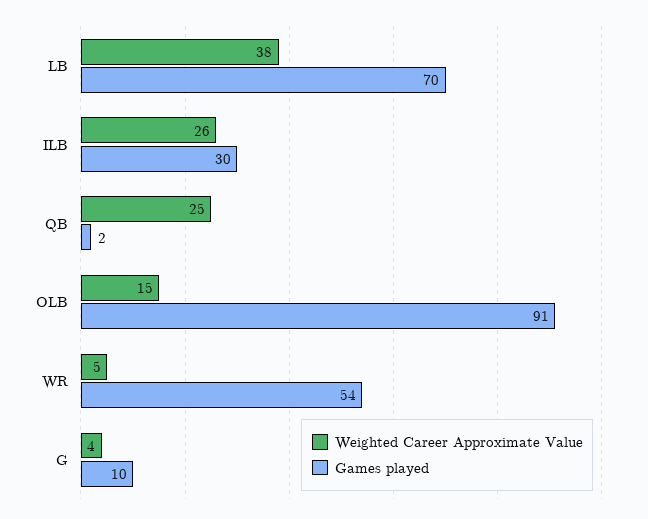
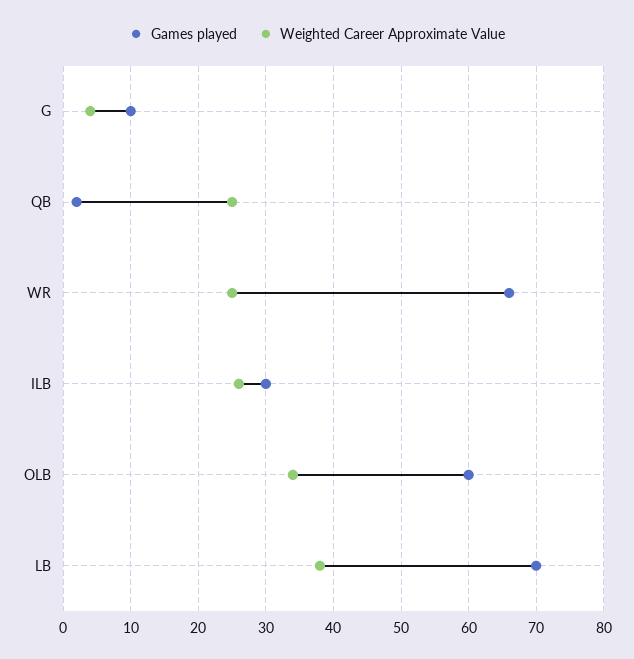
Weighted Career Approximate Value, OLB: 15 -> 34
Games played, OLB: 91 -> 60
Weighted Career Approximate Value, WR: 5 -> 25
Games played, WR: 54 -> 66

